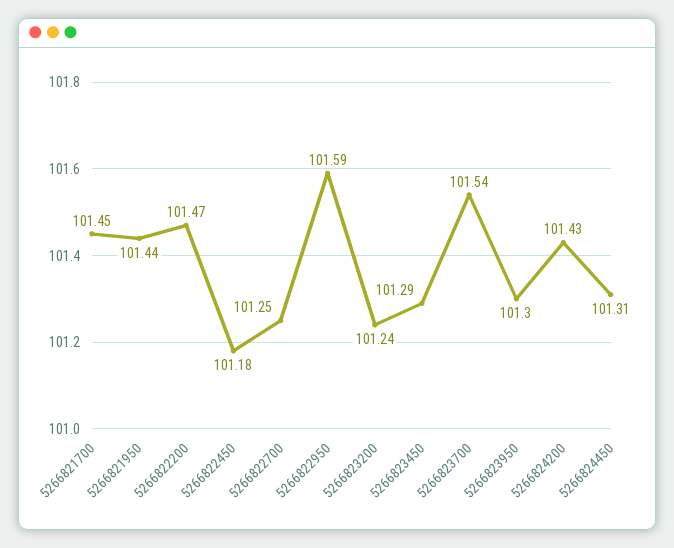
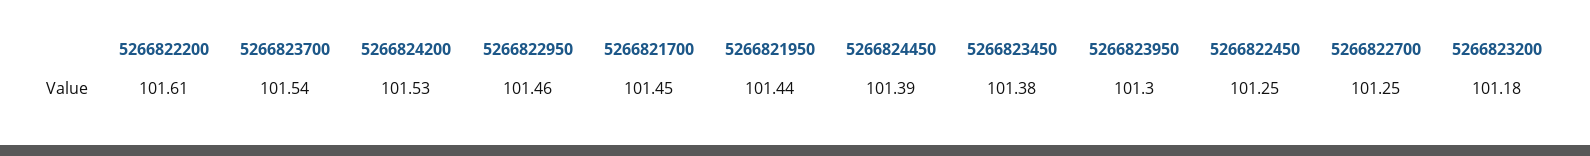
5266822200: 101.47 -> 101.61
5266822450: 101.18 -> 101.25
5266822950: 101.59 -> 101.46
5266823200: 101.24 -> 101.18
5266823450: 101.29 -> 101.38
5266824200: 101.43 -> 101.53
5266824450: 101.31 -> 101.39

